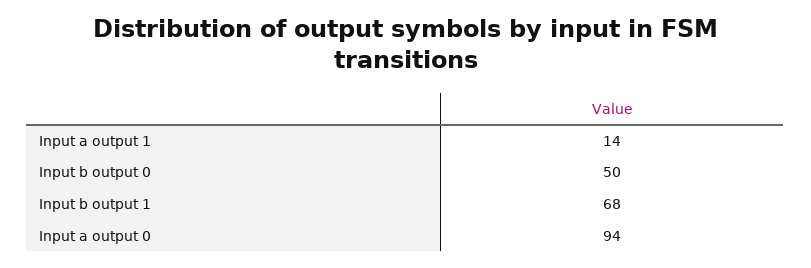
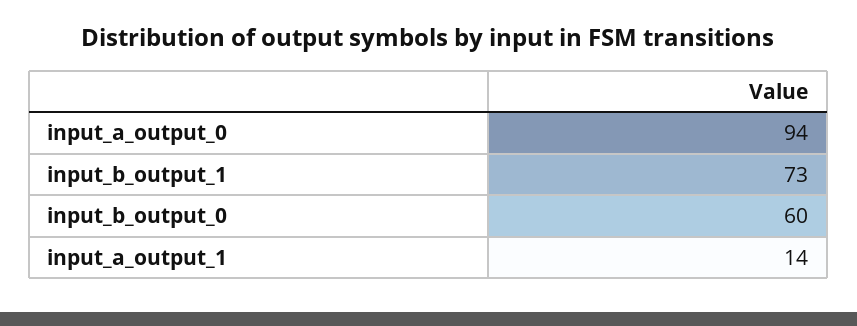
Input b output 0: 50 -> 60
Input b output 1: 68 -> 73

